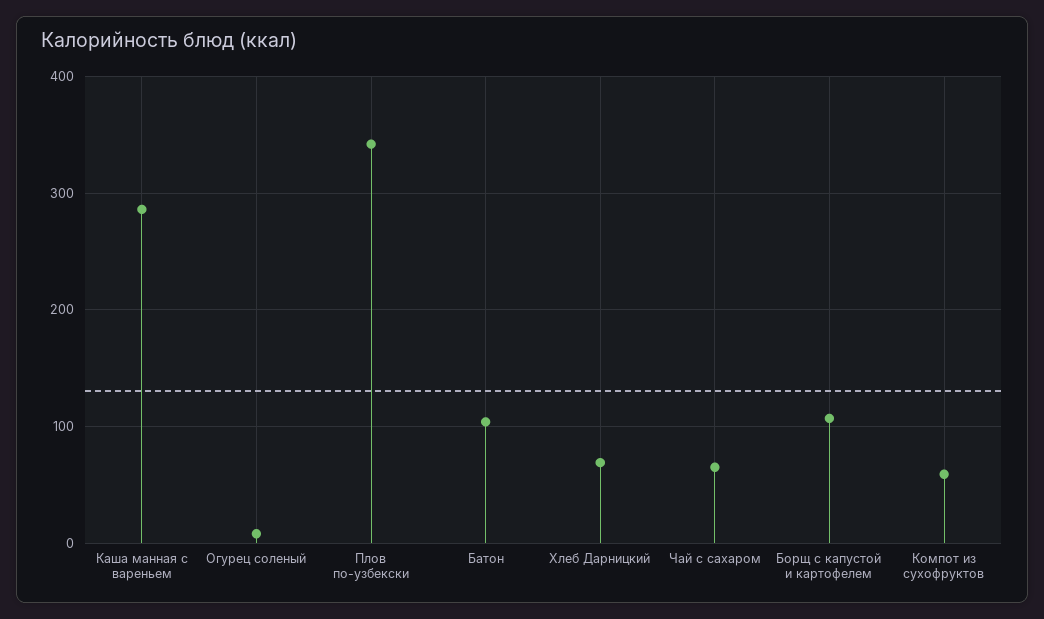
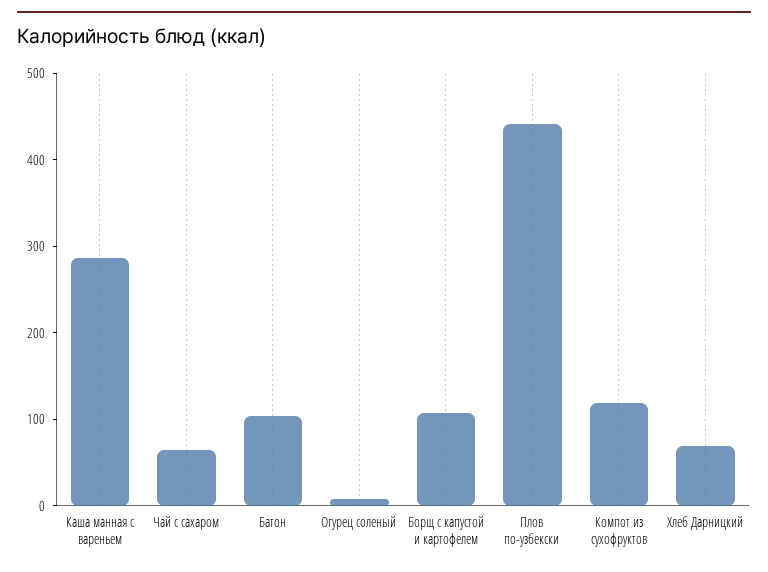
Плов по-узбекски: 340 -> 440
Компот из сухофруктов: 60 -> 120

